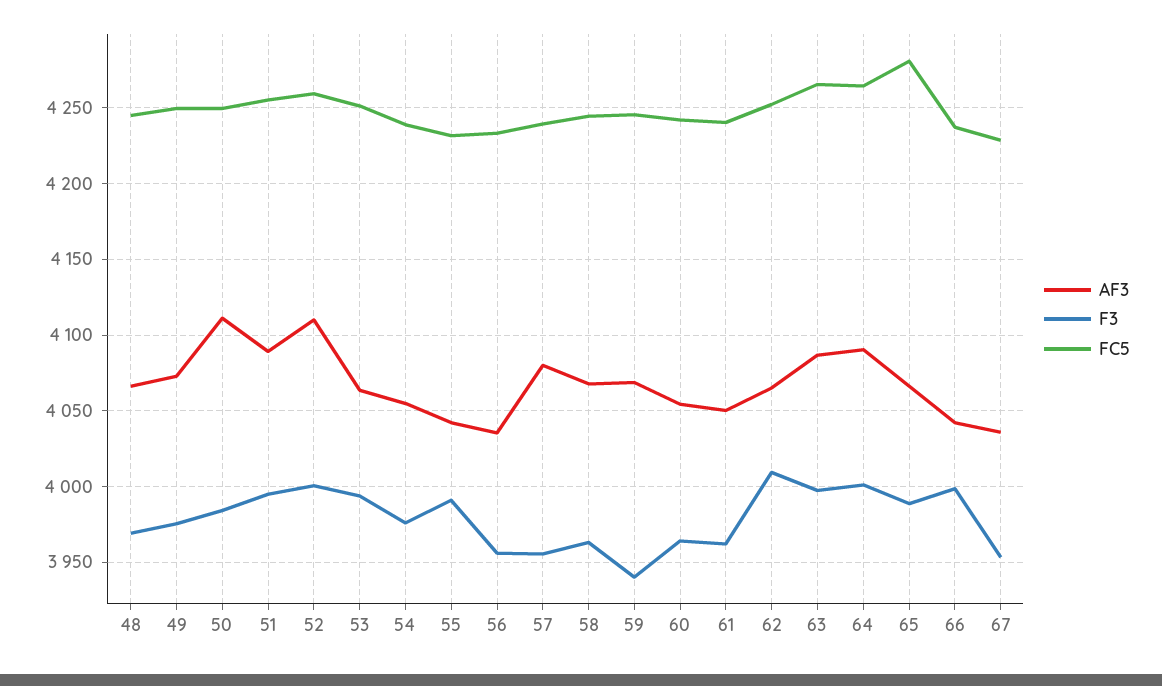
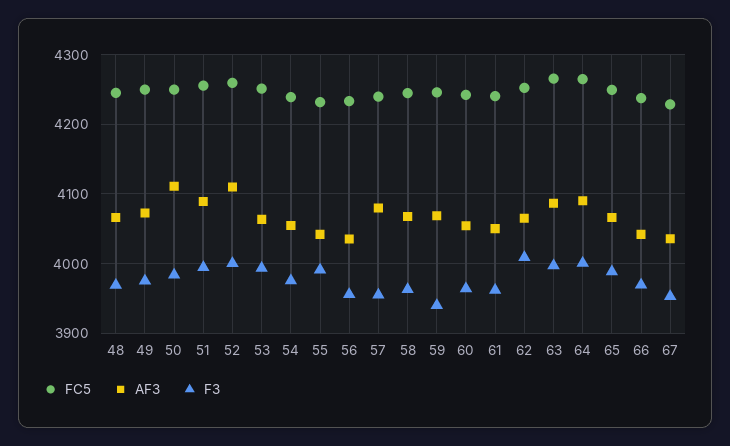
FC5, 65: 4280 -> 4250
F3, 66: 4000 -> 3970

